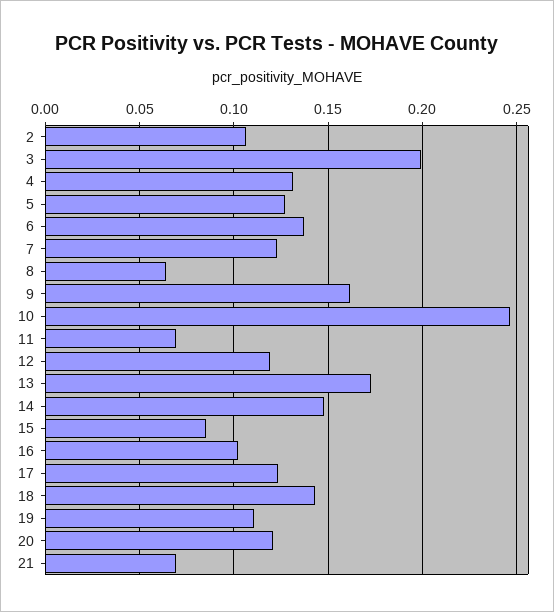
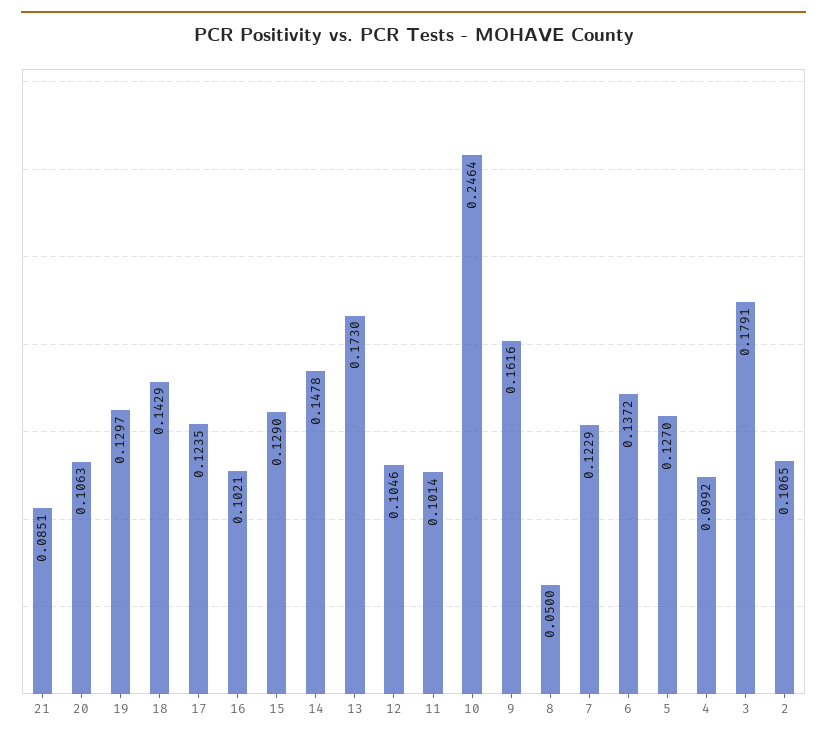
3: 0.2 -> 0.1791
4: 0.13 -> 0.0992
8: 0.065 -> 0.05
11: 0.07 -> 0.1014
12: 0.12 -> 0.1046
15: 0.085 -> 0.129
19: 0.11 -> 0.1297
20: 0.12 -> 0.1063
21: 0.07 -> 0.0851

